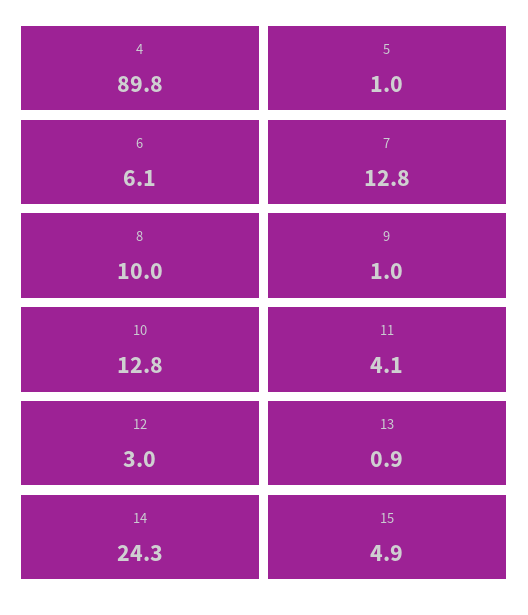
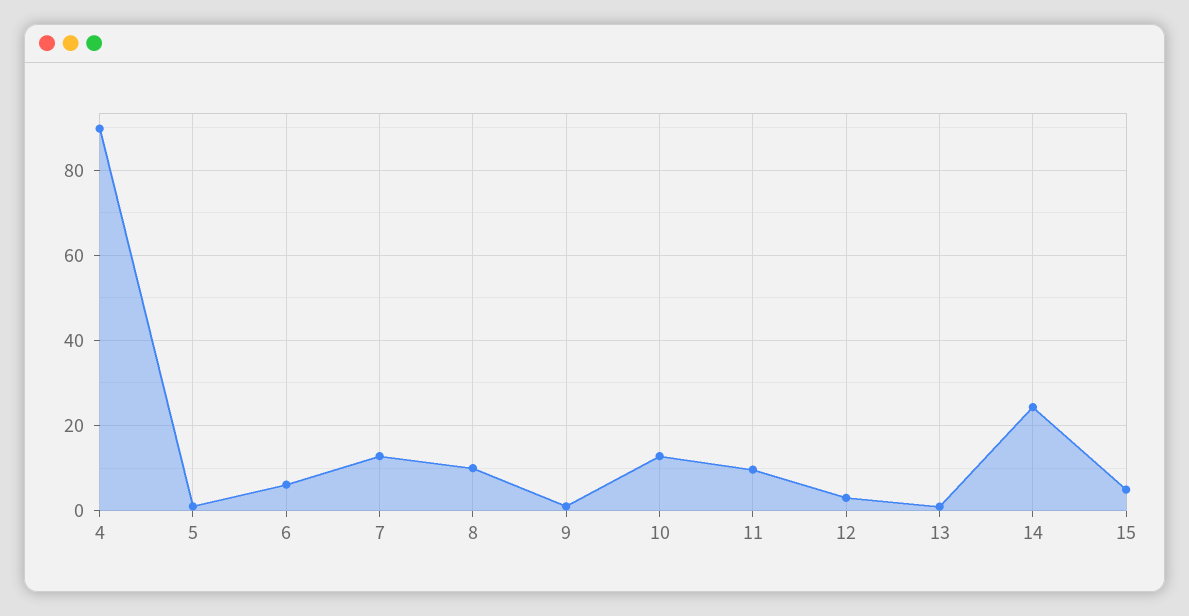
11: 4.1 -> 10

